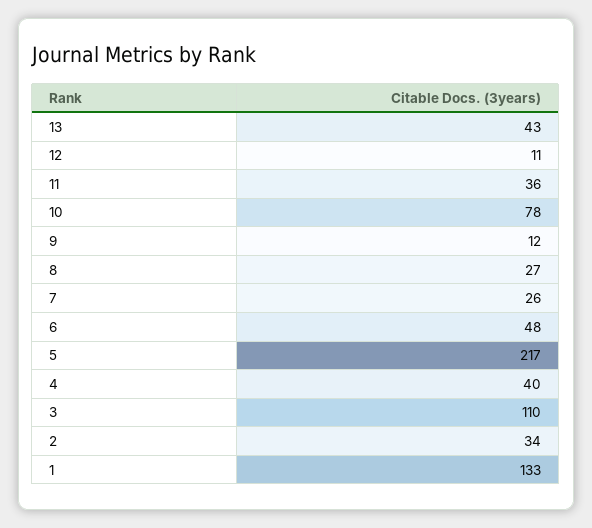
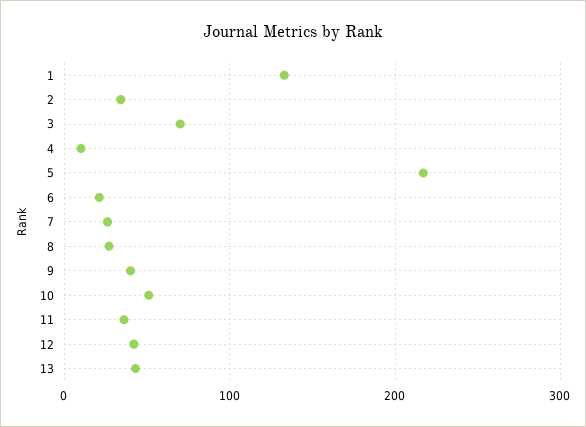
12: 11 -> 40
10: 78 -> 50
9: 12 -> 40
6: 48 -> 20
4: 40 -> 10
3: 110 -> 70

